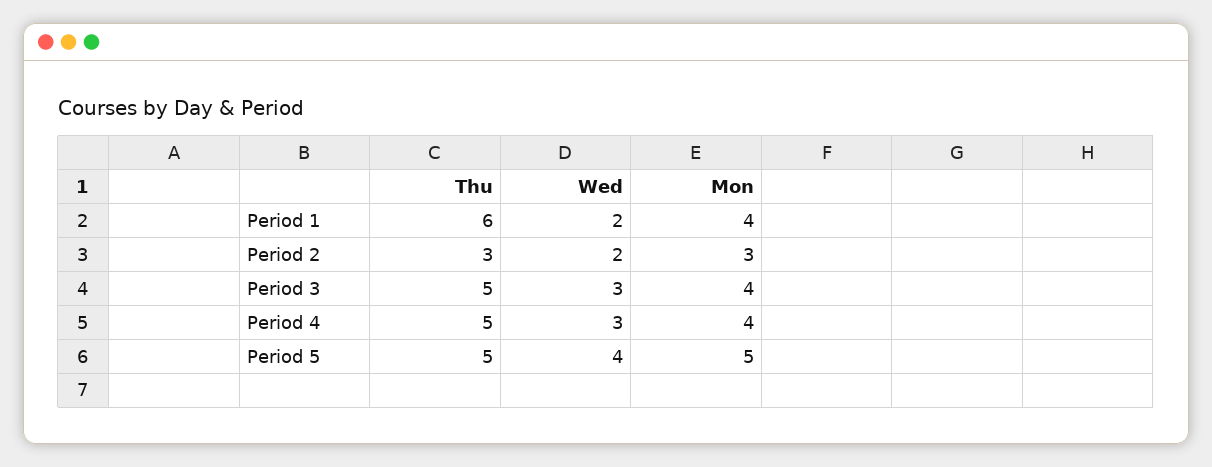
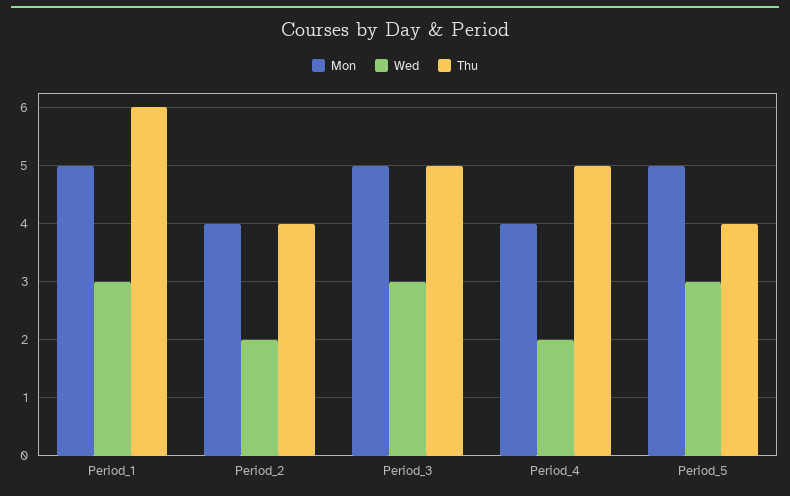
Wed, Period 1: 2 -> 3
Mon, Period 1: 4 -> 5
Thu, Period 2: 3 -> 4
Mon, Period 2: 3 -> 4
Mon, Period 3: 4 -> 5
Wed, Period 4: 3 -> 2
Thu, Period 5: 5 -> 4
Wed, Period 5: 4 -> 3

